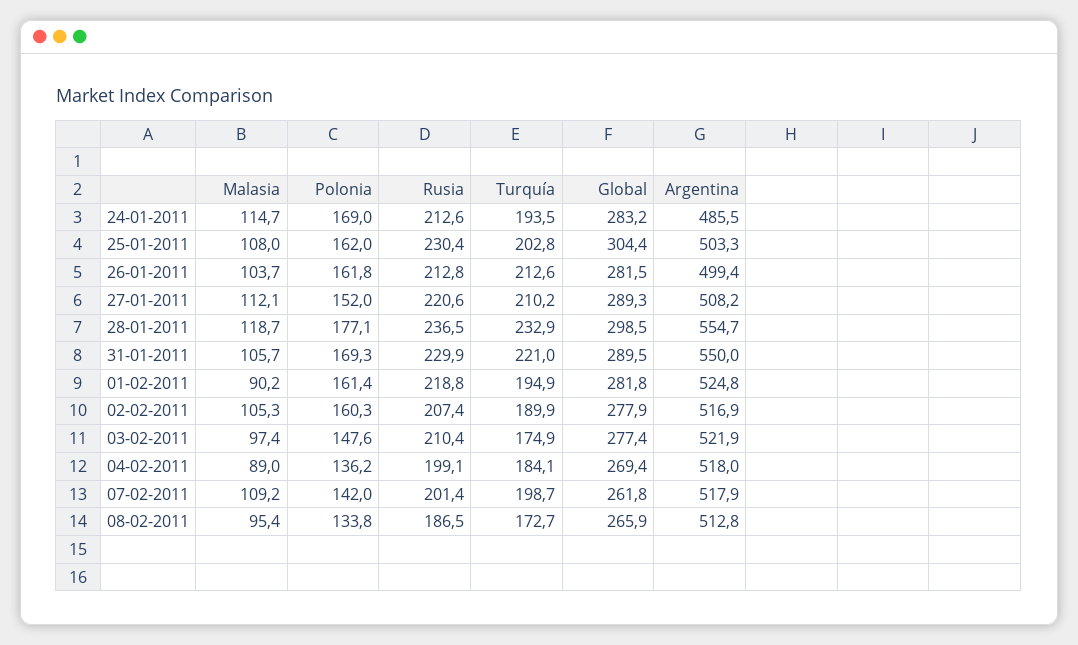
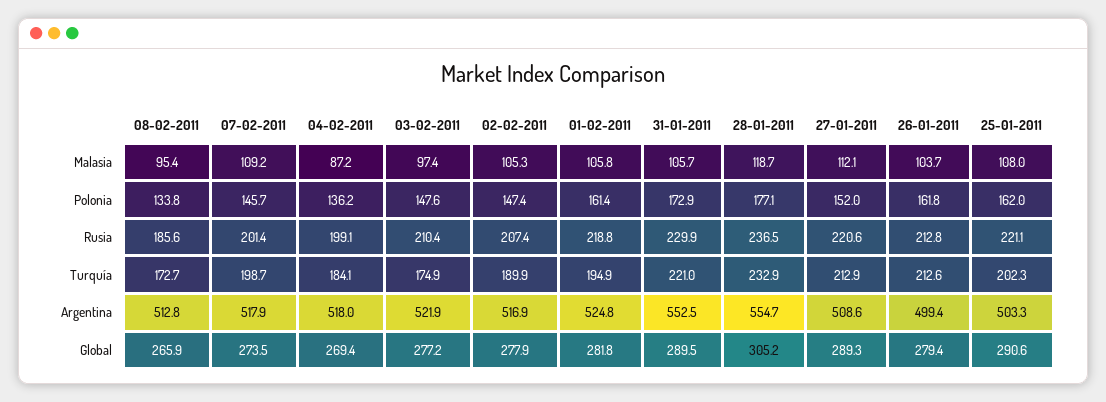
Malasia, 24-01-2011: 114.7 -> none
Polonia, 24-01-2011: 169 -> none
Rusia, 24-01-2011: 212.6 -> none
Turquía, 24-01-2011: 193.5 -> none
Global, 24-01-2011: 283.2 -> none
Argentina, 24-01-2011: 485.5 -> none
Rusia, 25-01-2011: 230.4 -> 221.1
Turquía, 25-01-2011: 202.8 -> 202.3
Global, 25-01-2011: 304.4 -> 290.6
Global, 26-01-2011: 281.5 -> 279.4
Turquía, 27-01-2011: 210.2 -> 212.9
Argentina, 27-01-2011: 508.2 -> 508.6
Global, 28-01-2011: 298.5 -> 305.2
Polonia, 31-01-2011: 169.3 -> 172.9
Argentina, 31-01-2011: 550 -> 552.5
Malasia, 01-02-2011: 90.2 -> 105.8
Polonia, 02-02-2011: 160.3 -> 147.4
Global, 03-02-2011: 277.4 -> 277.2
Malasia, 04-02-2011: 89 -> 87.2
Polonia, 07-02-2011: 142 -> 145.7
Global, 07-02-2011: 261.8 -> 273.5
Rusia, 08-02-2011: 186.5 -> 185.6

